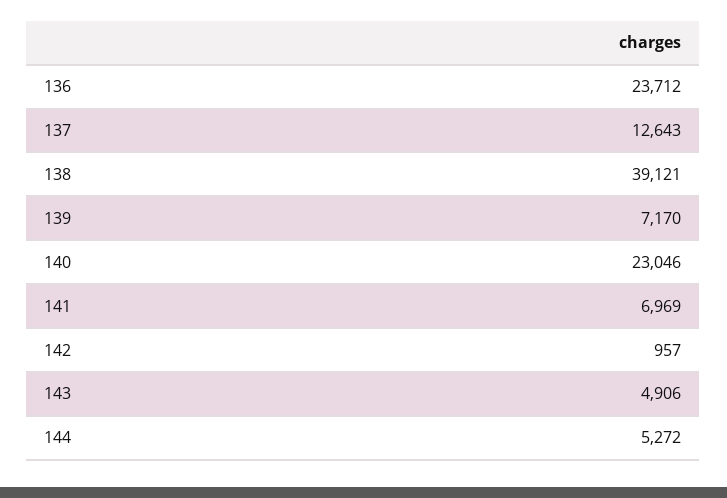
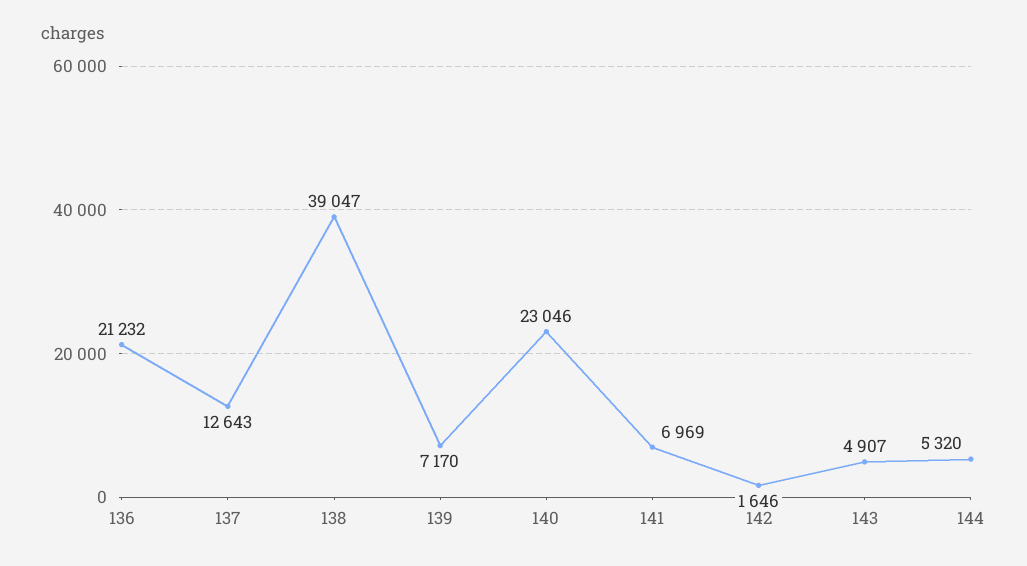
136: 23712 -> 21232
138: 39121 -> 39047
142: 957 -> 1646
143: 4906 -> 4907
144: 5272 -> 5320

